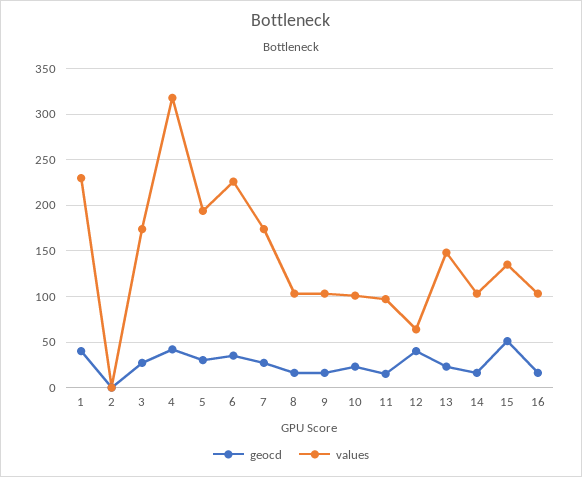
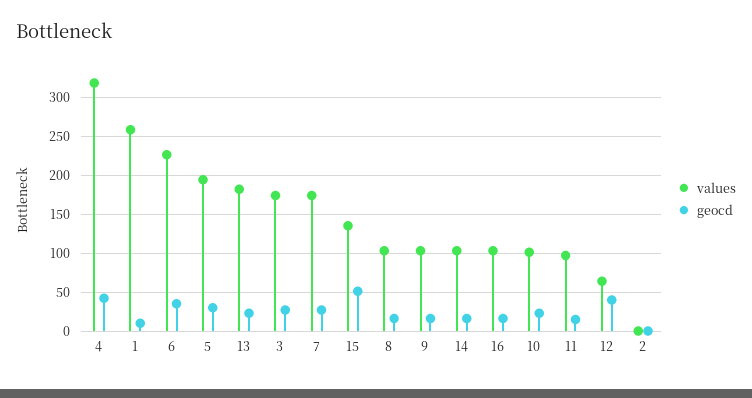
geocd, 1: 40 -> 10
values, 1: 230 -> 260
values, 13: 150 -> 180

